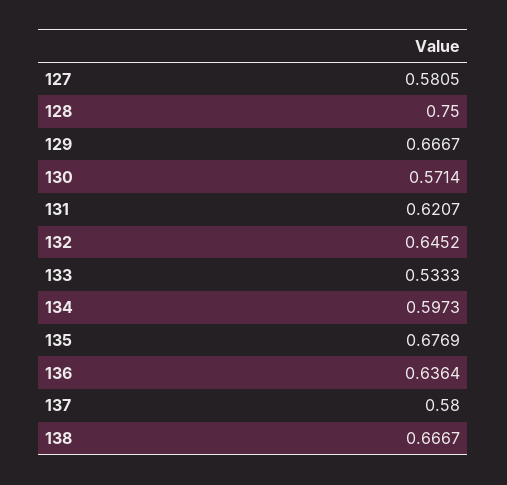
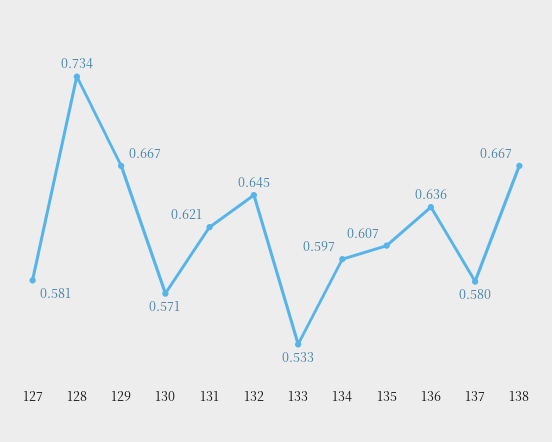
128: 0.75 -> 0.734
135: 0.6769 -> 0.607

